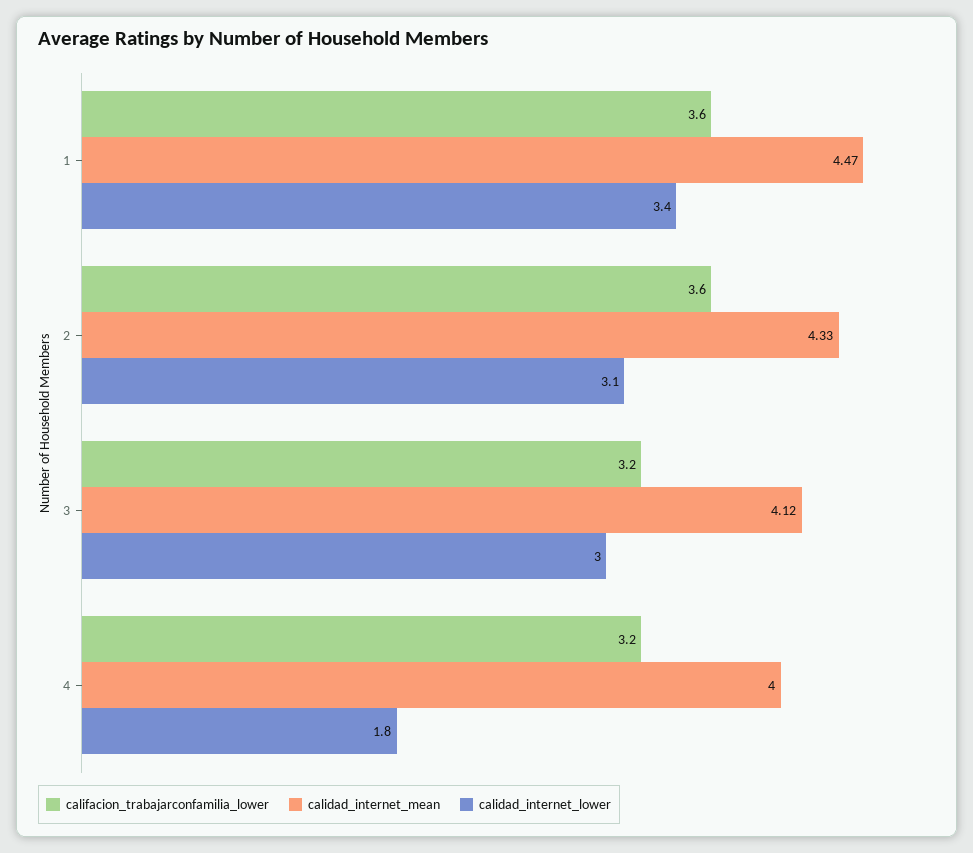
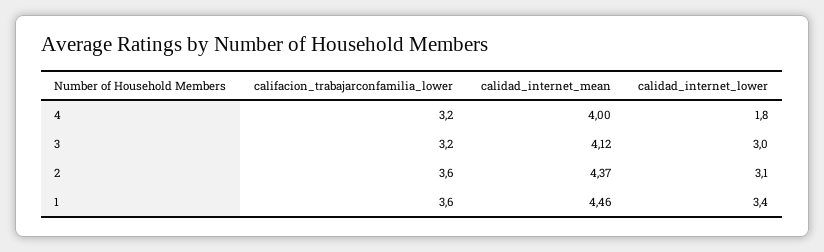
calidad_internet_mean, 1: 4.47 -> 4.46
calidad_internet_mean, 2: 4.33 -> 4.37

